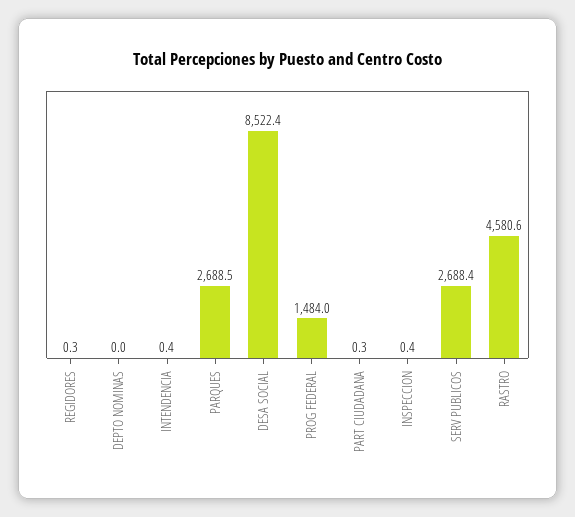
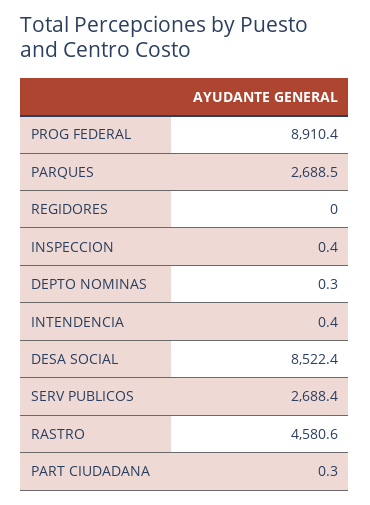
REGIDORES: 0.3 -> 0
DEPTO NOMINAS: 0 -> 0.3
PROG FEDERAL: 1484 -> 8910.4

